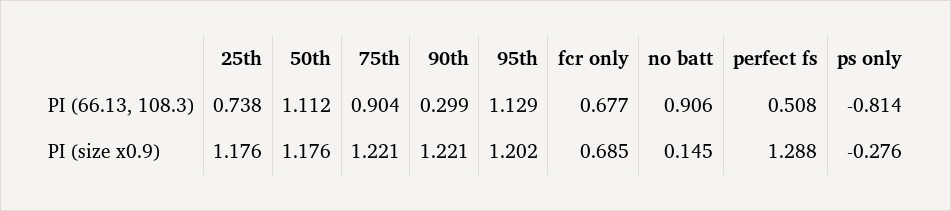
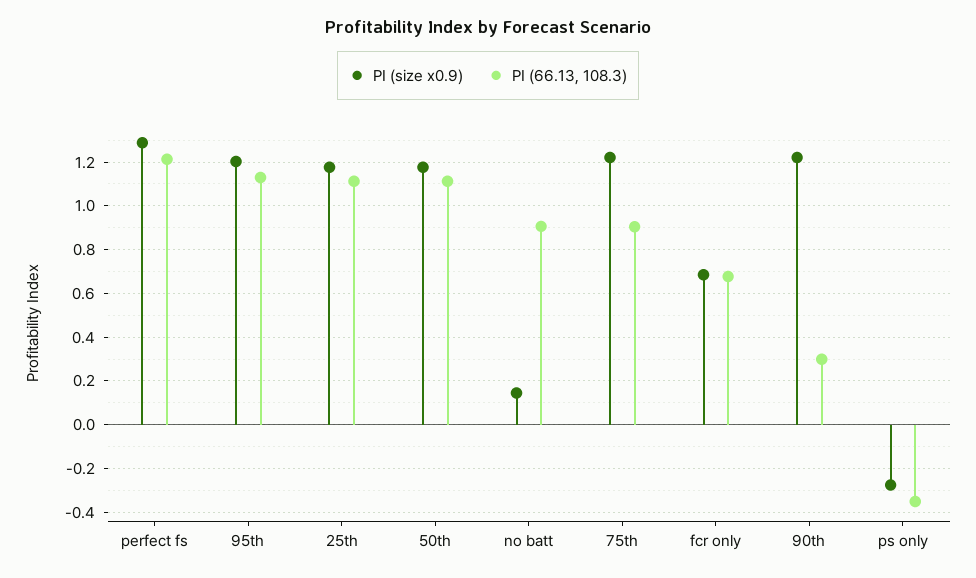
PI (66.13, 108.3), 25th: 0.738 -> 1.1
PI (66.13, 108.3), perfect fs: 0.508 -> 1.2
PI (66.13, 108.3), ps only: -0.814 -> -0.35

